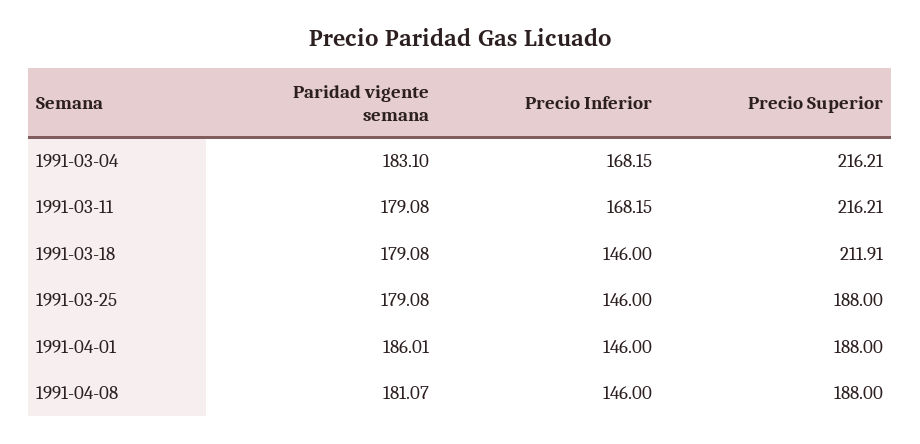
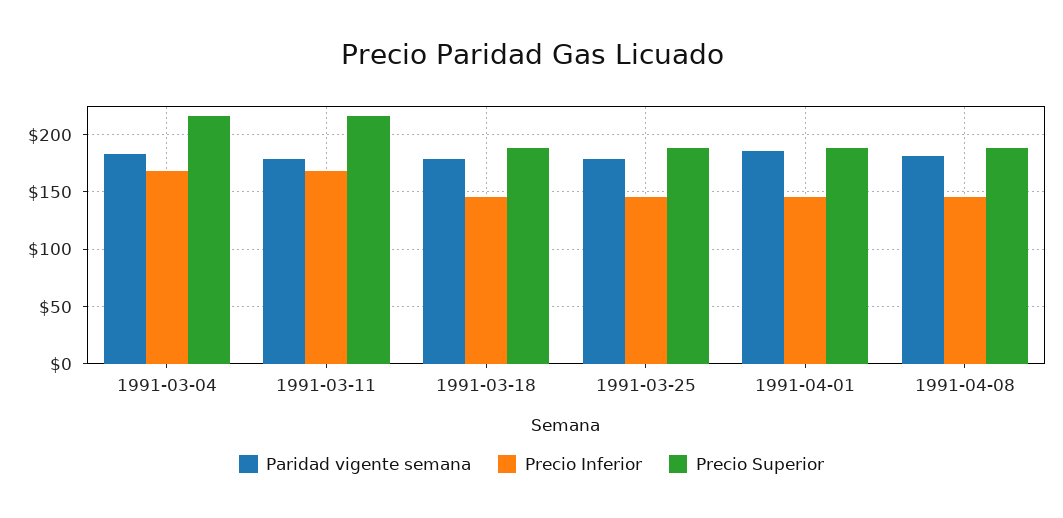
Precio Superior, 1991-03-18: 211.91 -> 190

